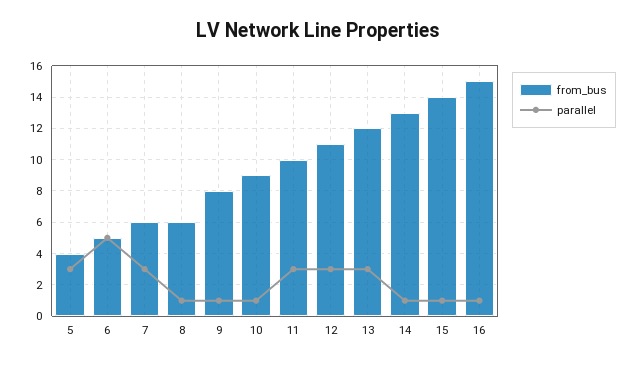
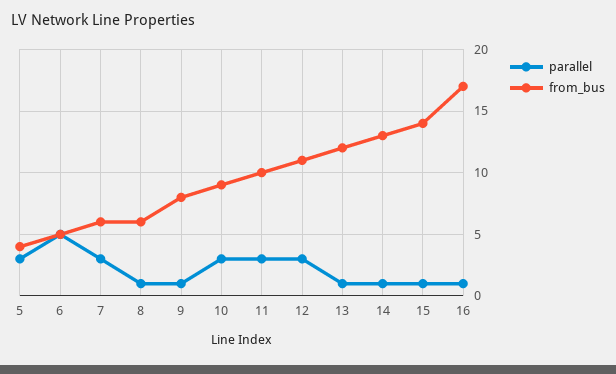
parallel, 10: 1 -> 3
parallel, 13: 3 -> 1
from_bus, 16: 15 -> 17

